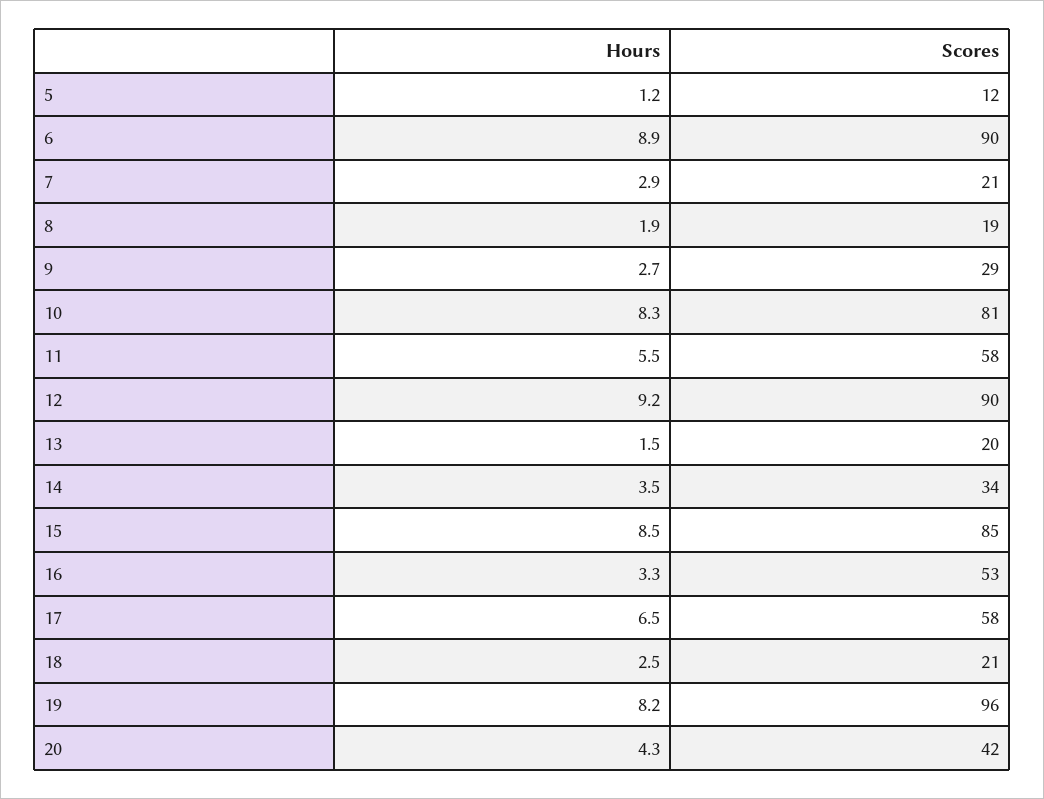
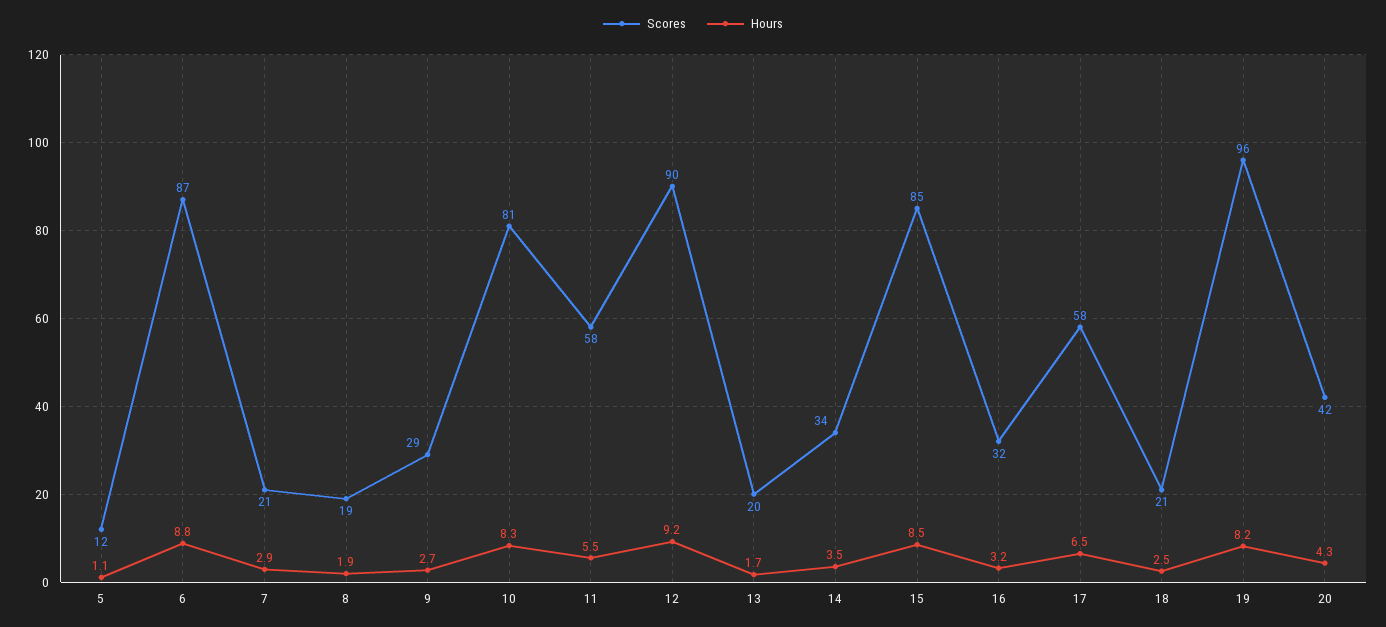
Hours, 5: 1.2 -> 1.1
Hours, 6: 8.9 -> 8.8
Scores, 6: 90 -> 87
Hours, 13: 1.5 -> 1.7
Hours, 16: 3.3 -> 3.2
Scores, 16: 53 -> 32

